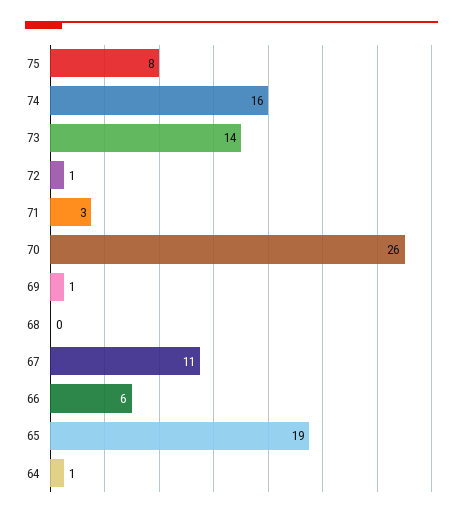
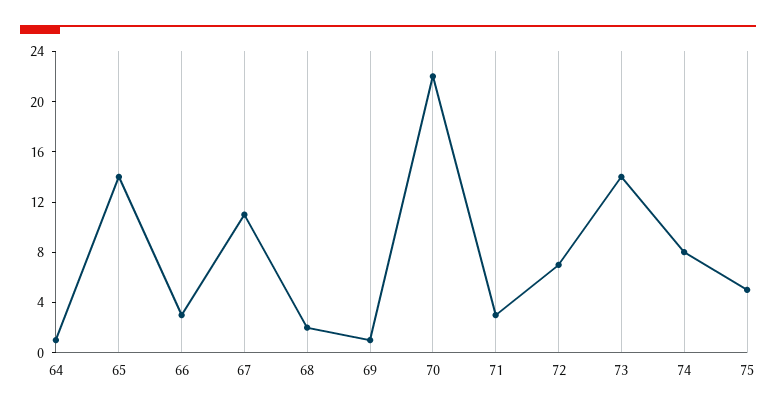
75: 8 -> 5
74: 16 -> 8
72: 1 -> 7
70: 26 -> 22
68: 0 -> 2
66: 6 -> 3
65: 19 -> 14

